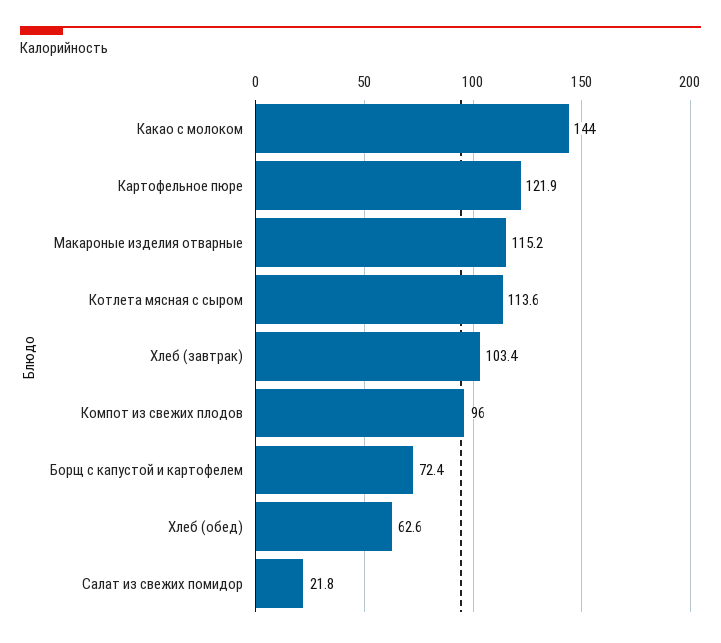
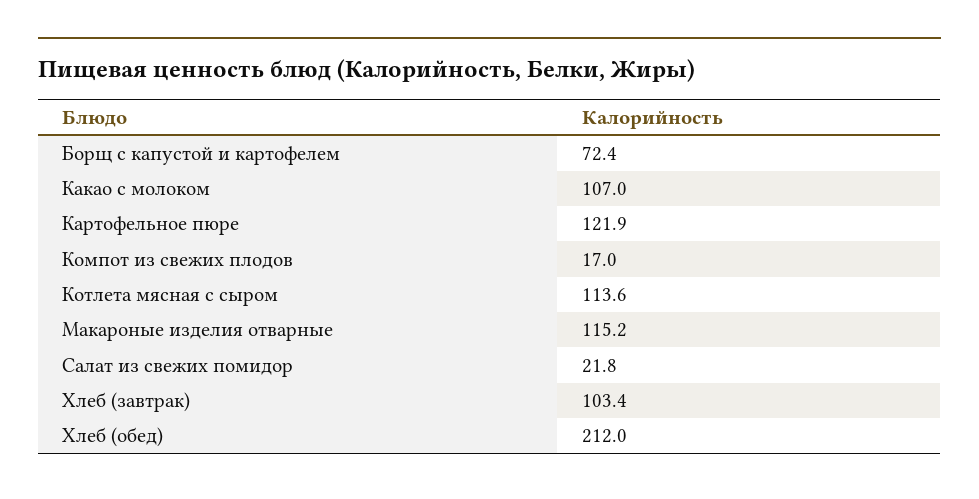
Какао с молоком: 144 -> 107
Компот из свежих плодов: 96 -> 17
Хлеб (обед): 62.6 -> 212

